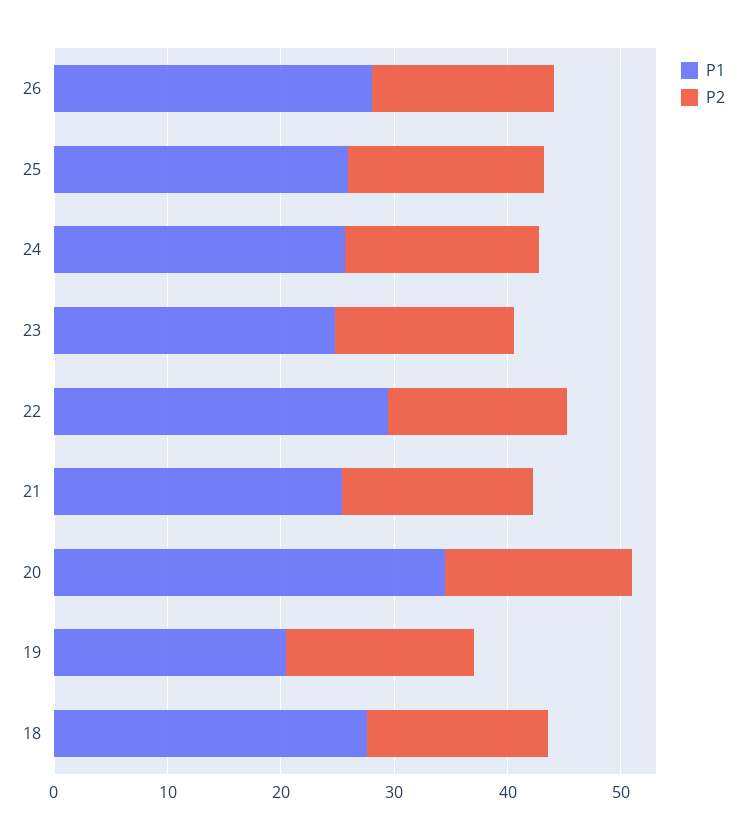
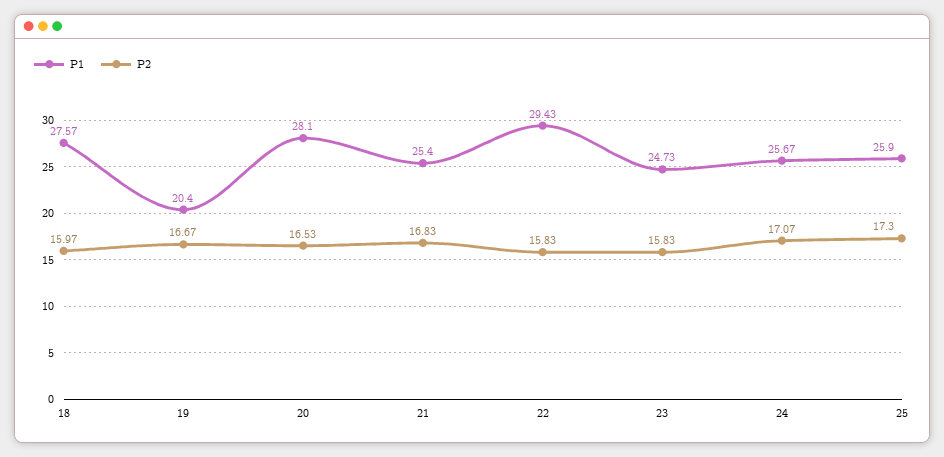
P1, 26: 28 -> none
P2, 26: 16 -> none
P1, 20: 34 -> 28.1

